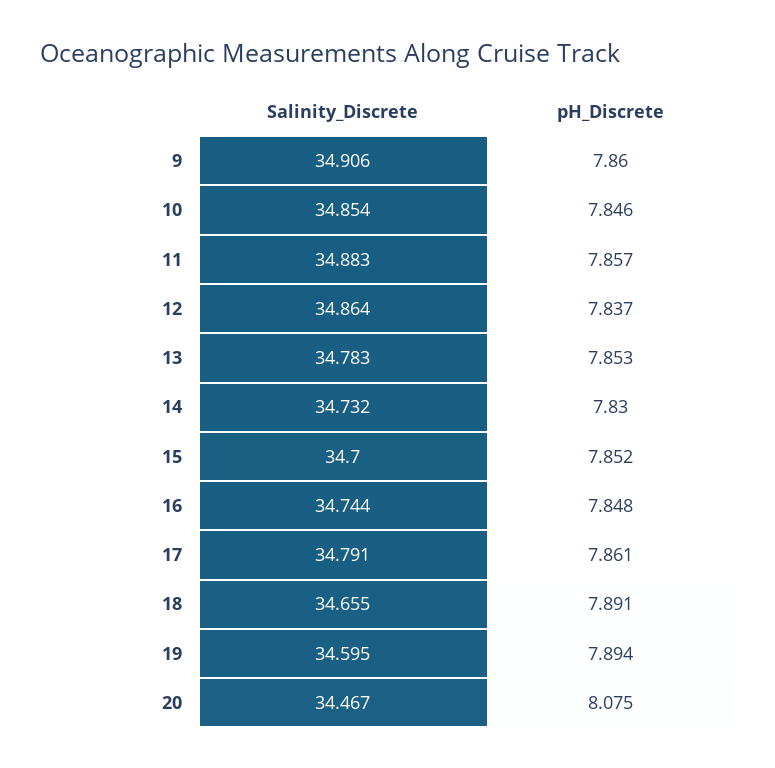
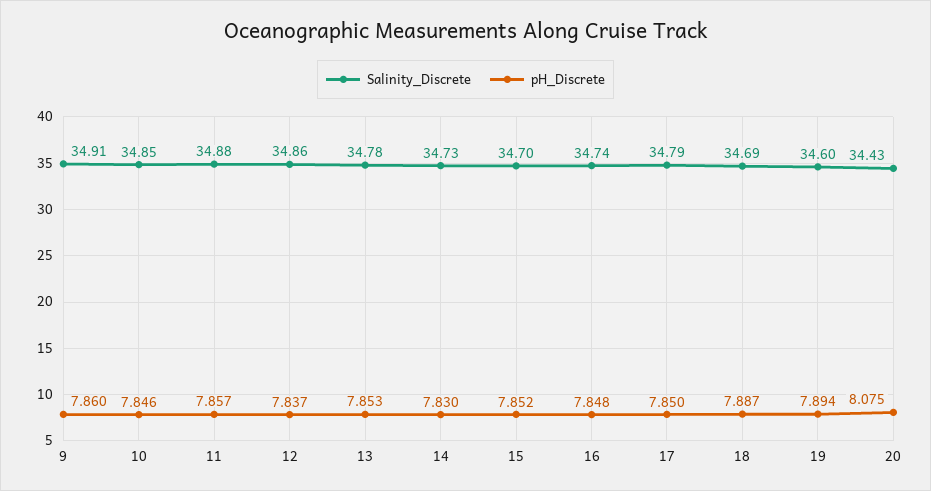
pH_Discrete, 17: 7.861 -> 7.85
Salinity_Discrete, 18: 34.655 -> 34.69
pH_Discrete, 18: 7.891 -> 7.887
Salinity_Discrete, 20: 34.467 -> 34.43

